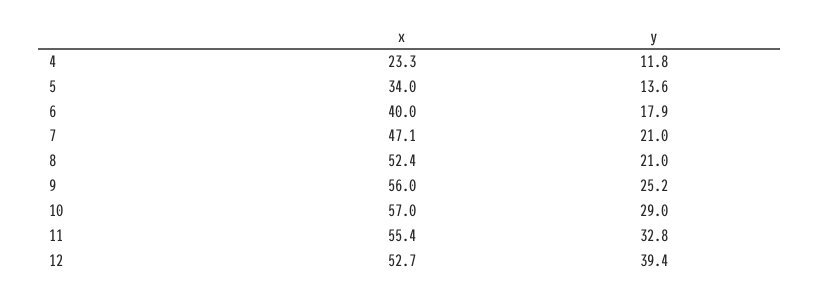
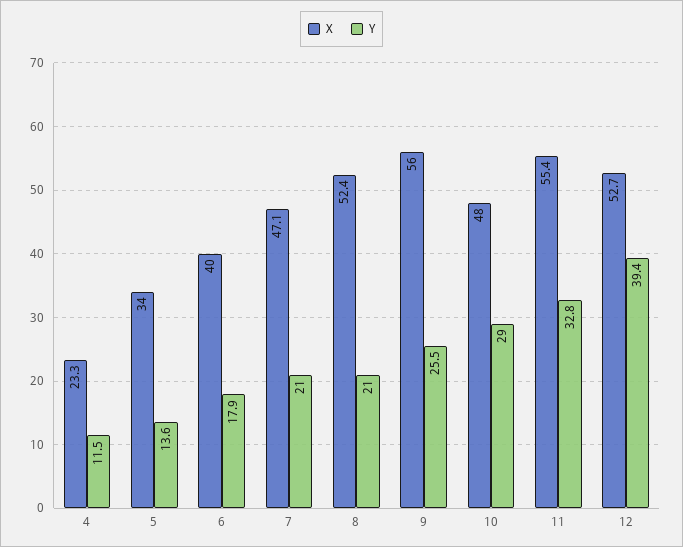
y, 4: 11.8 -> 11.5
y, 9: 25.2 -> 25.5
x, 10: 57 -> 48

